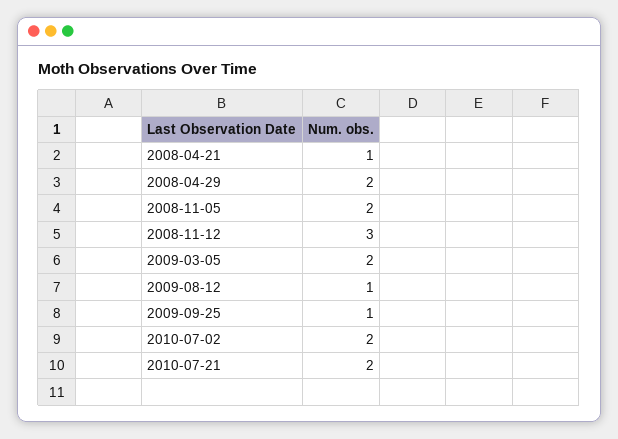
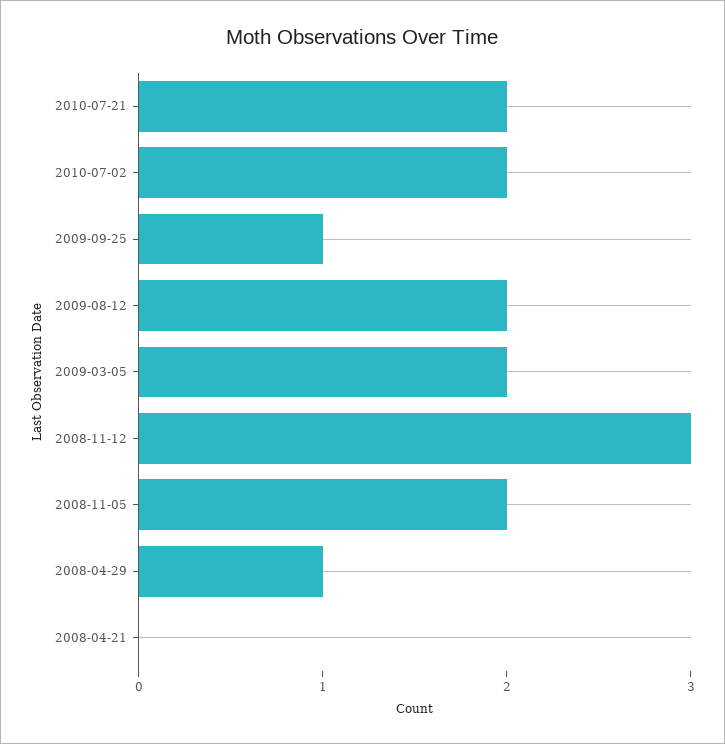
2008-04-21: 1 -> 0
2008-04-29: 2 -> 1
2009-08-12: 1 -> 2

